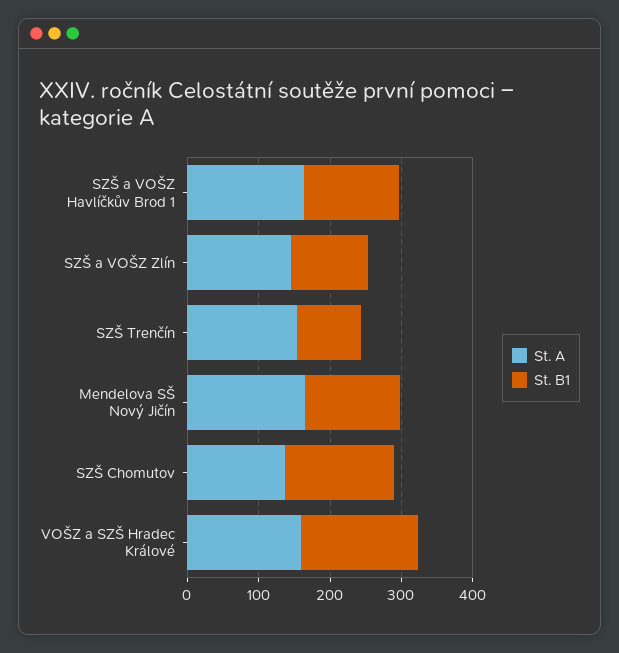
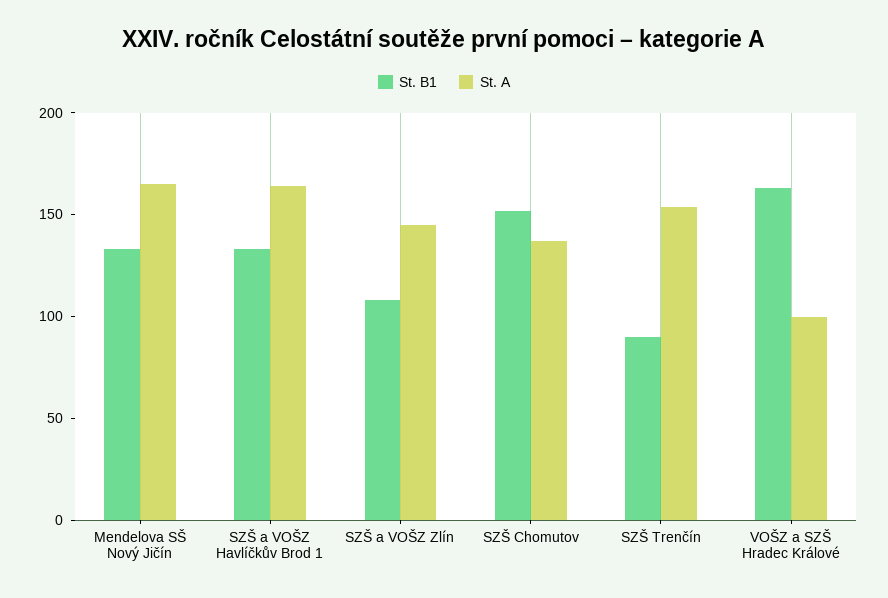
St. A, VOŠZ a SZŠ Hradec Králové: 160 -> 100

